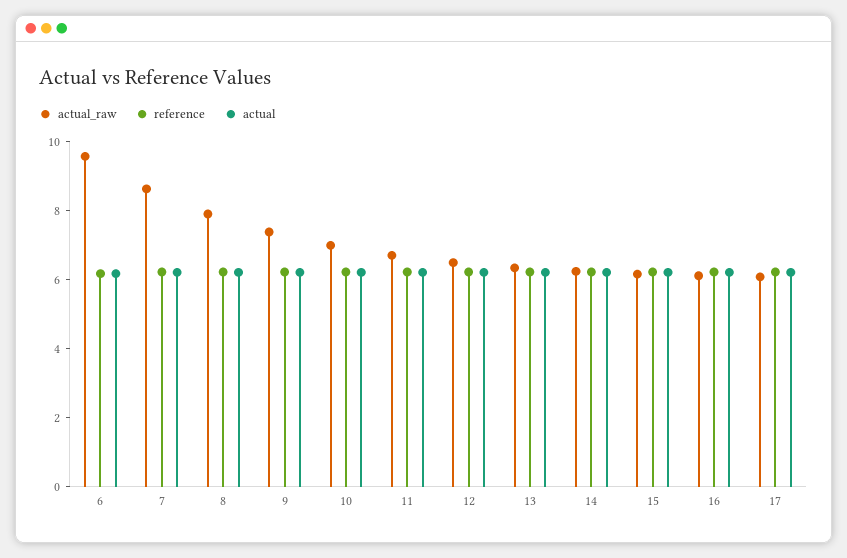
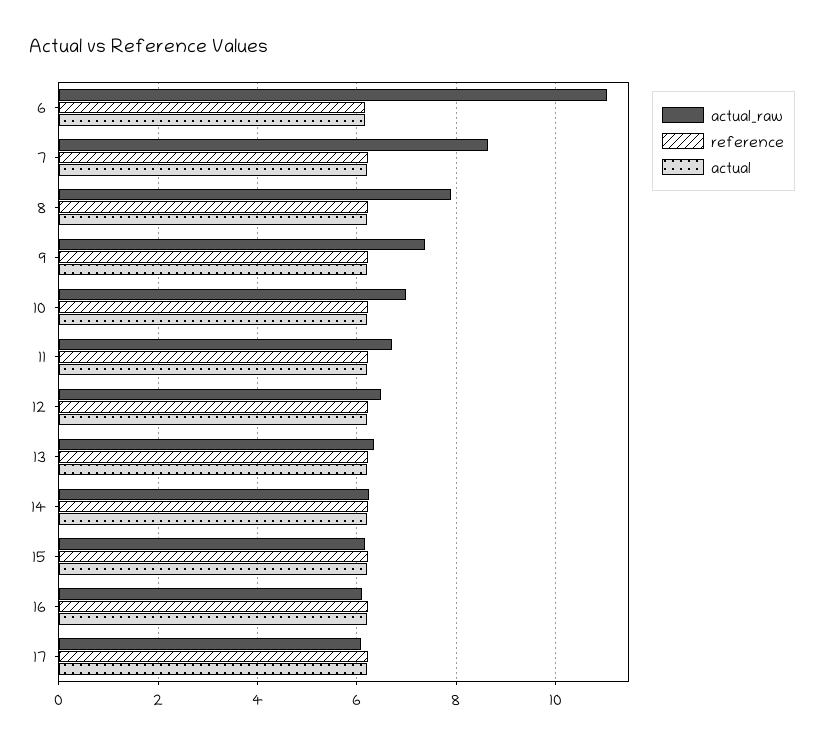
actual_raw, 6: 9.5 -> 11

